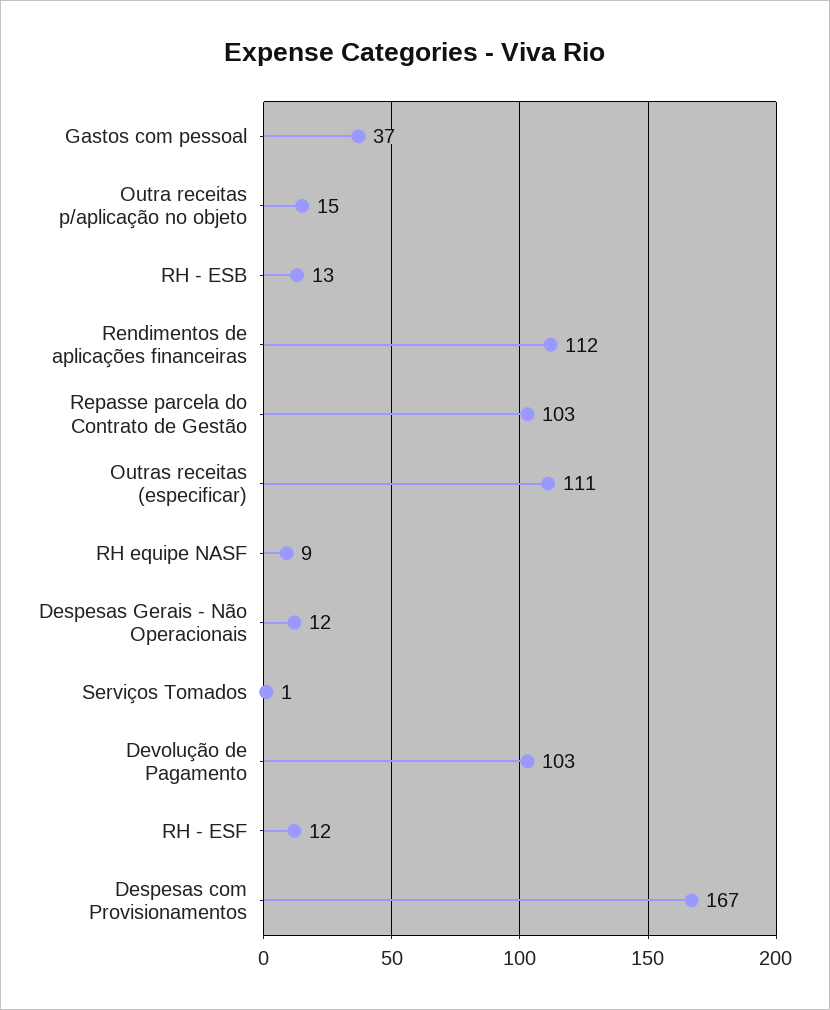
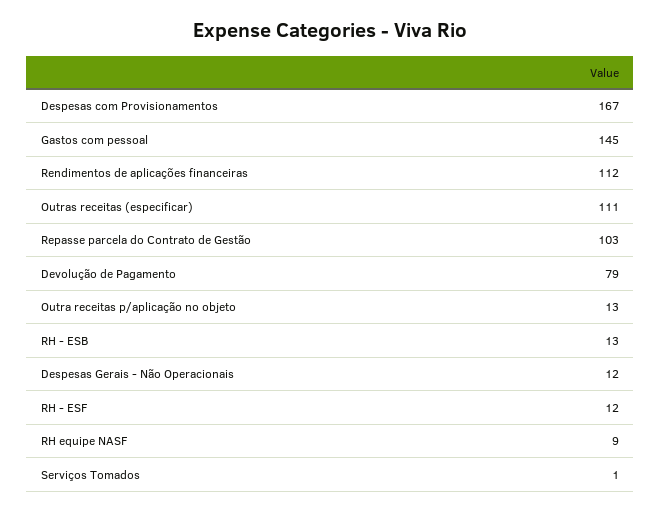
Gastos com pessoal: 37 -> 145
Outra receitas p/aplicação no objeto: 15 -> 13
Devolução de Pagamento: 103 -> 79

